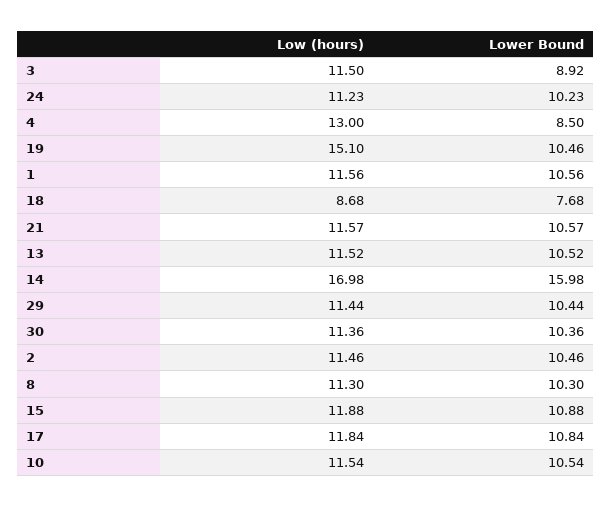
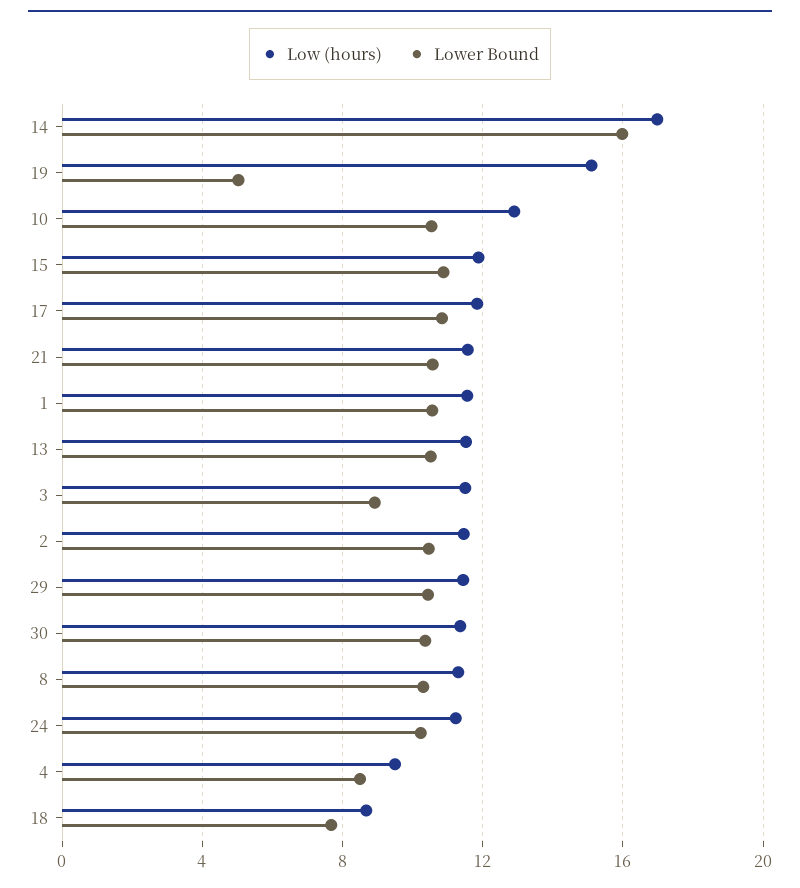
Low (hours), 4: 13 -> 9.5
Lower Bound, 19: 10.46 -> 5
Low (hours), 10: 11.54 -> 13

